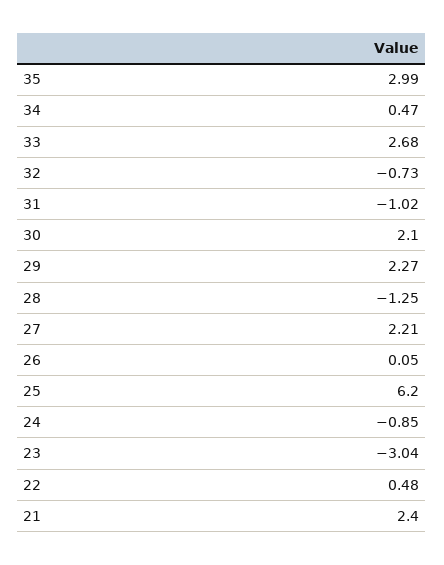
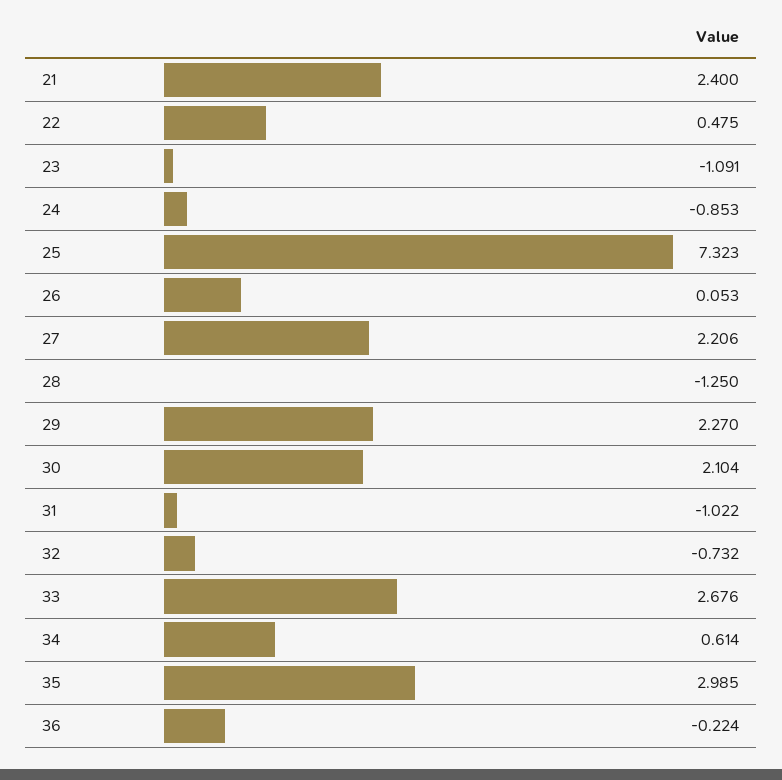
34: 0.47 -> 0.614
25: 6.2 -> 7.323
23: -3.04 -> -1.091
36: none -> -0.224

